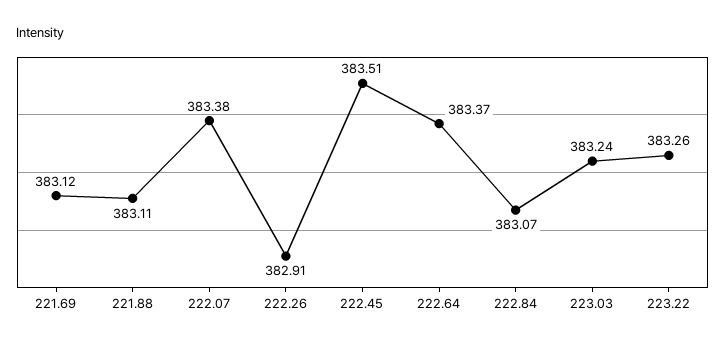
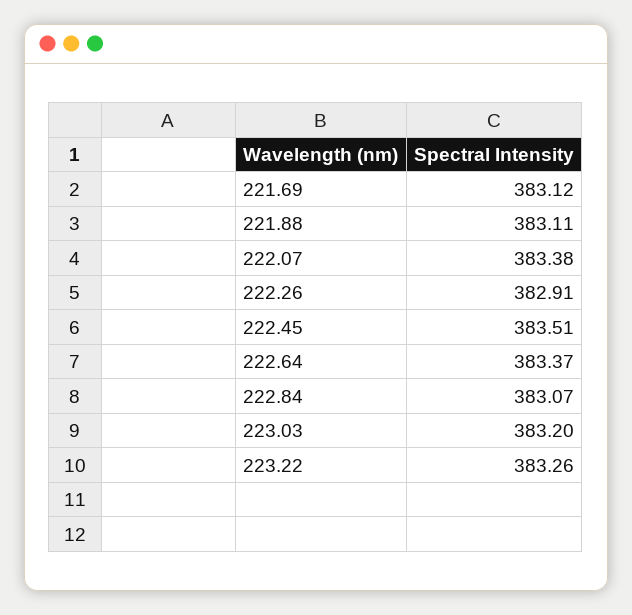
223.03: 383.24 -> 383.2

